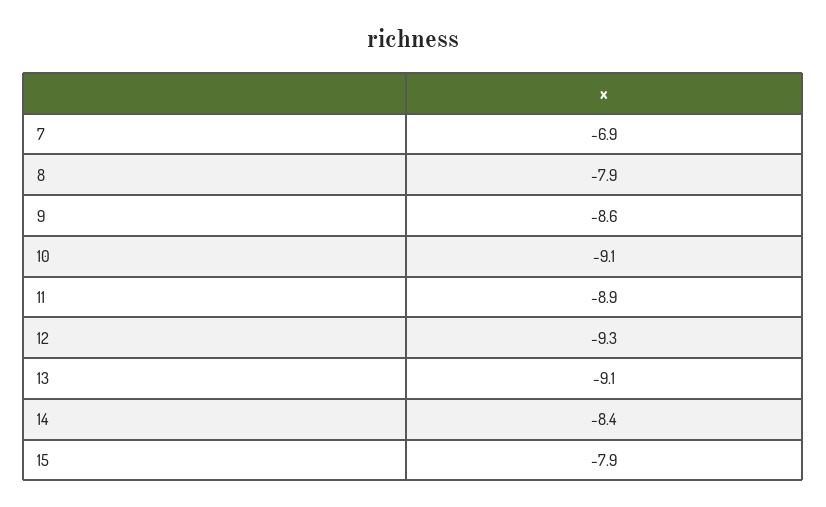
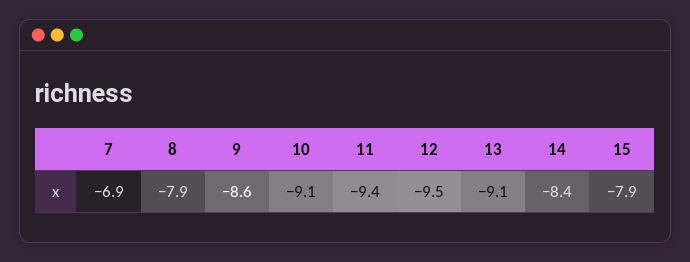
11: -8.9 -> -9.4
12: -9.3 -> -9.5

